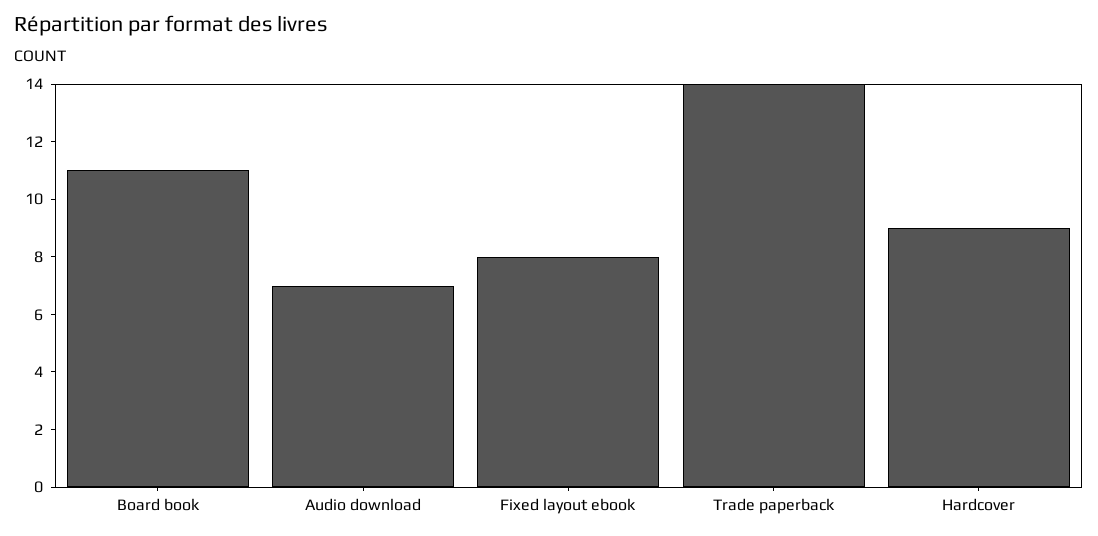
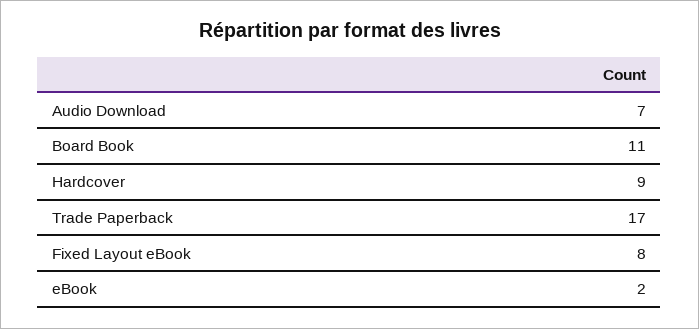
Trade paperback: 14 -> 17
eBook: none -> 2

